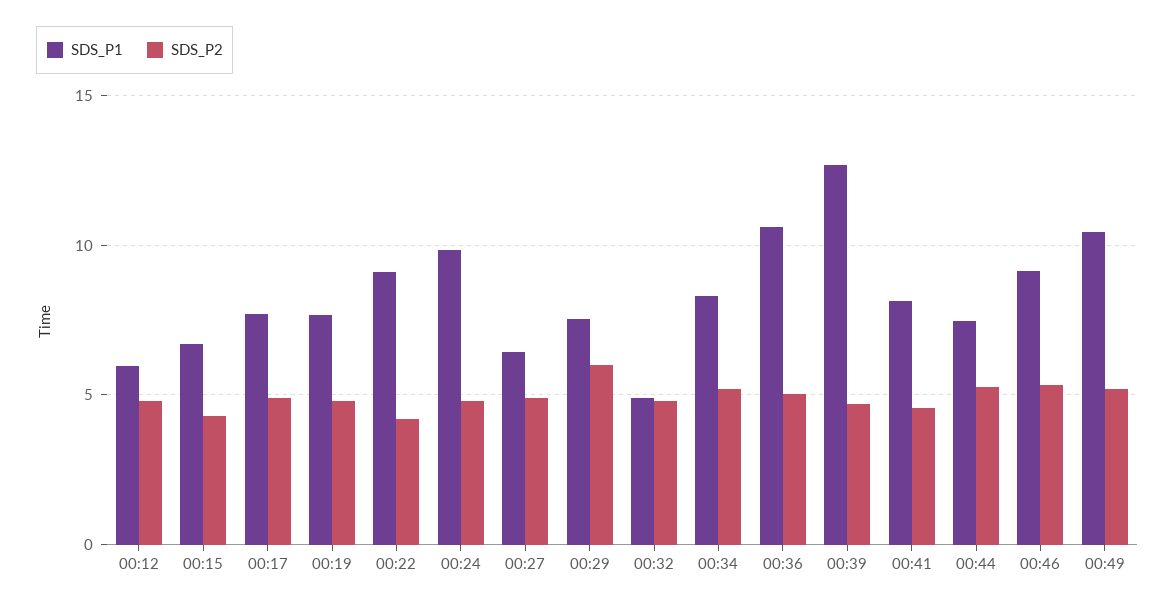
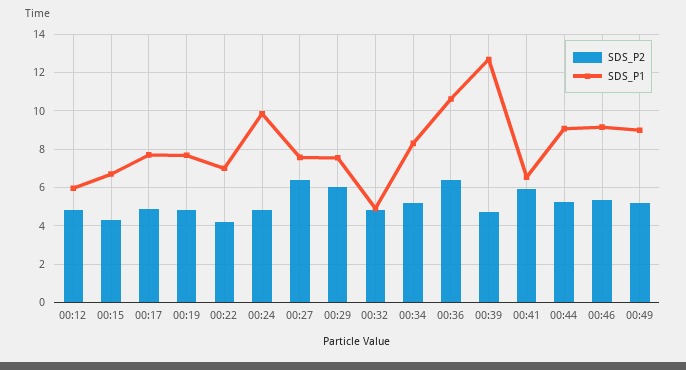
SDS_P1, 00:22: 9 -> 7
SDS_P1, 00:27: 6.5 -> 7.5
SDS_P2, 00:27: 5 -> 6.5
SDS_P2, 00:36: 5 -> 6.5
SDS_P1, 00:41: 8 -> 6.5
SDS_P2, 00:41: 4.5 -> 6
SDS_P1, 00:44: 7.5 -> 9
SDS_P1, 00:49: 10.5 -> 9

